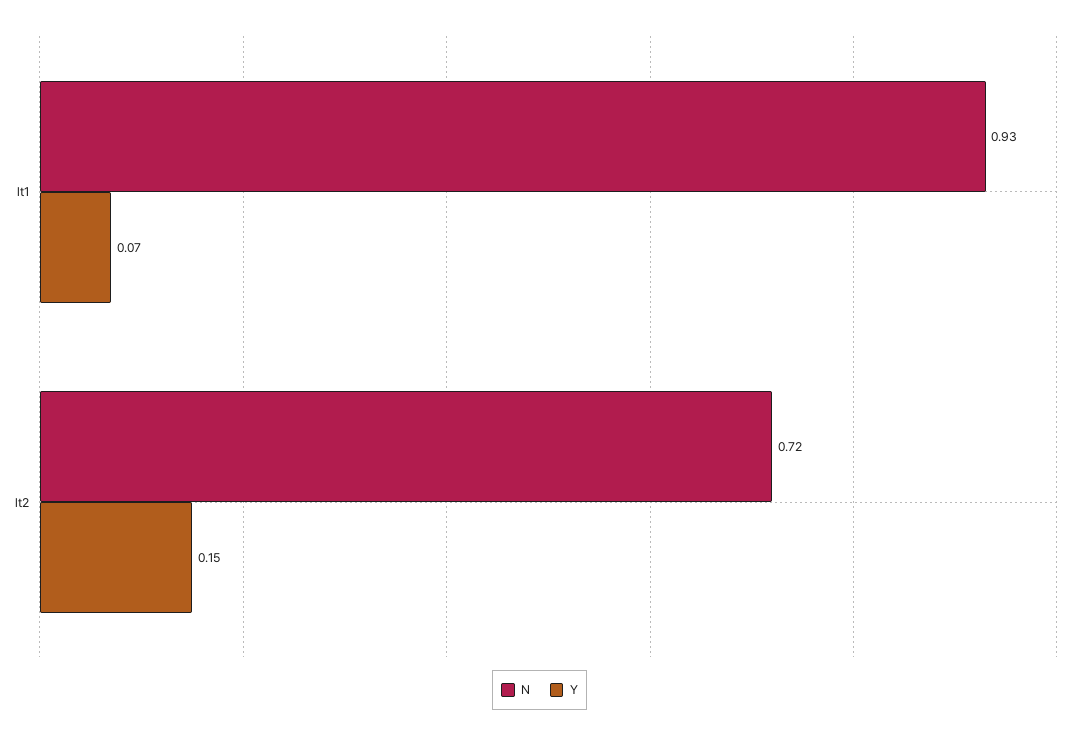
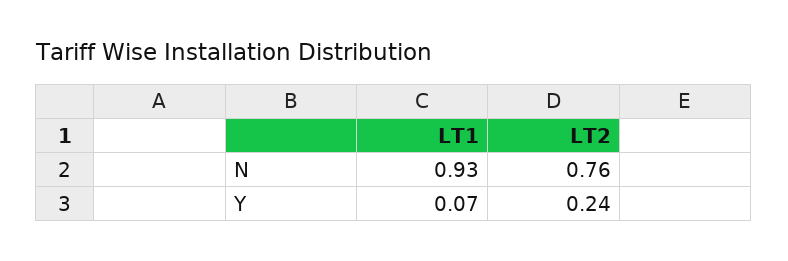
N, lt2: 0.72 -> 0.76
Y, lt2: 0.15 -> 0.24

